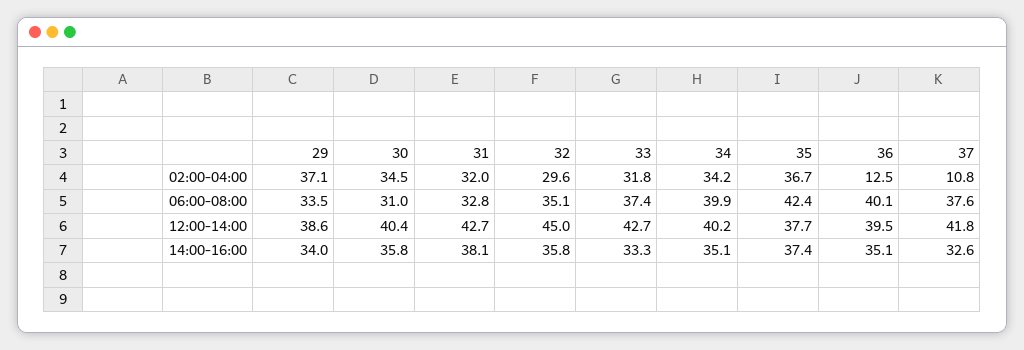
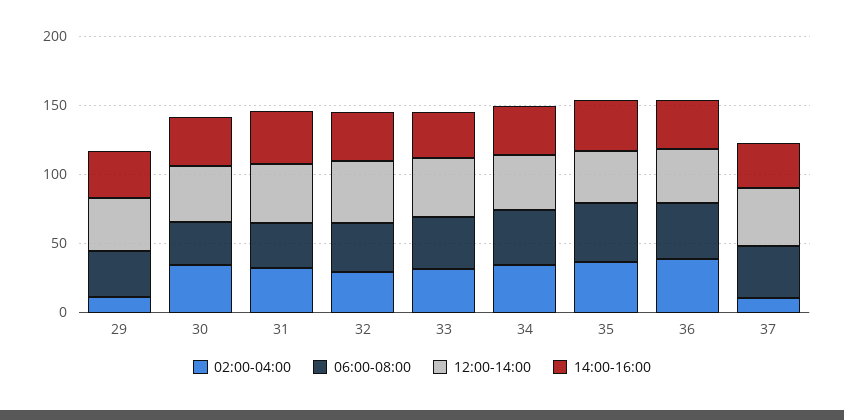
02:00-04:00, 29: 37.1 -> 10
02:00-04:00, 36: 12.5 -> 40

